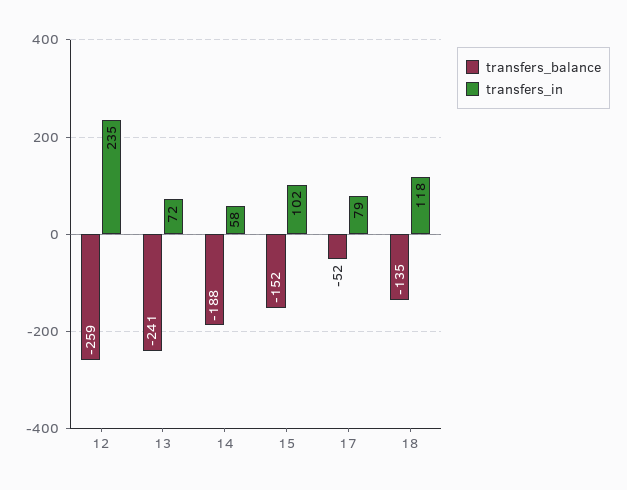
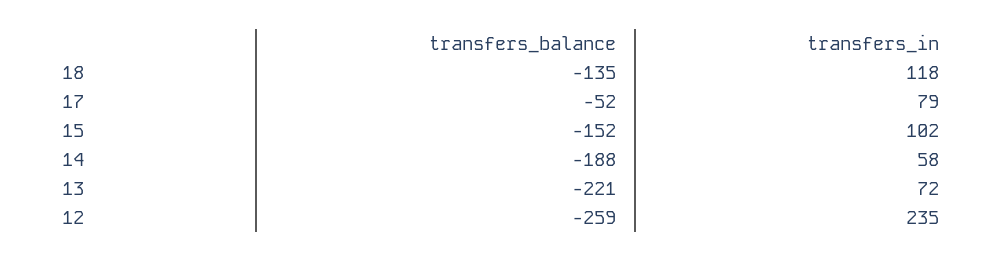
transfers_balance, 13: -241 -> -221

